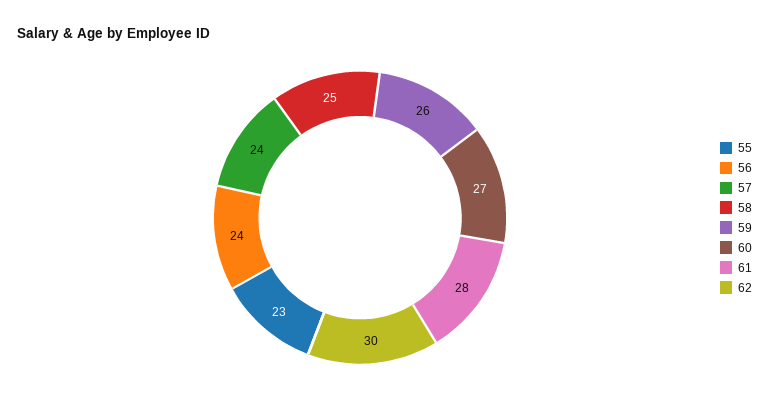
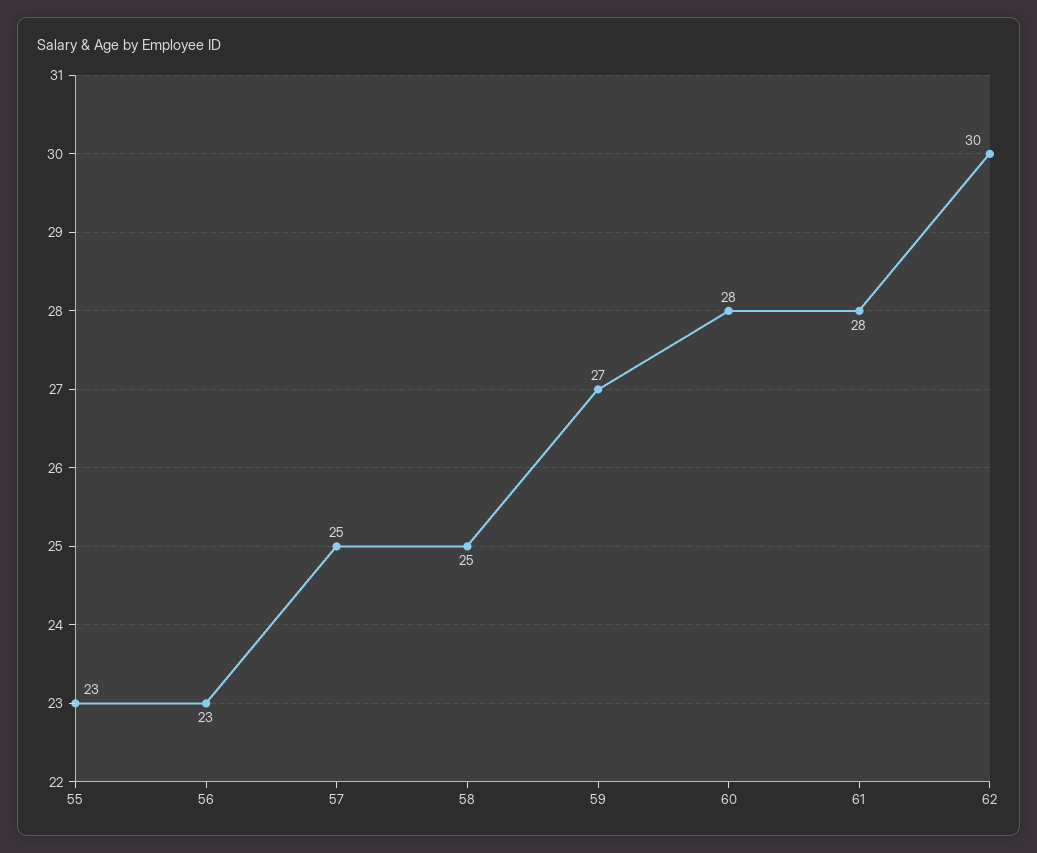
56: 24 -> 23
57: 24 -> 25
59: 26 -> 27
60: 27 -> 28

